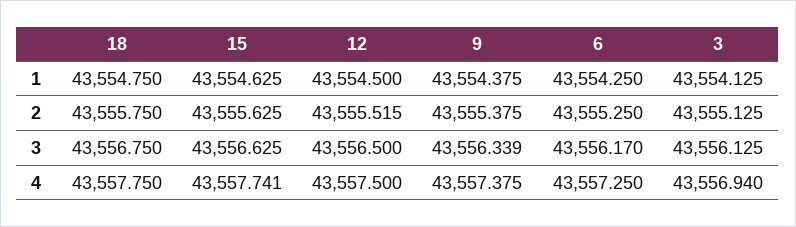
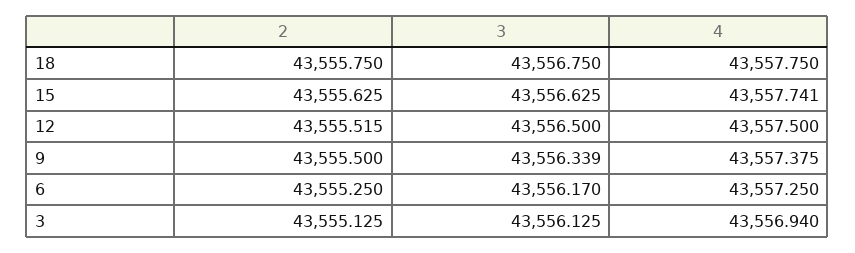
18, 1: 43554.75 -> none
15, 1: 43554.625 -> none
12, 1: 43554.5 -> none
9, 1: 43554.375 -> none
6, 1: 43554.25 -> none
3, 1: 43554.125 -> none
9, 2: 43555.375 -> 43555.5

